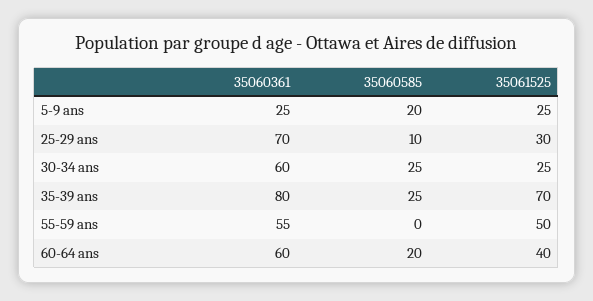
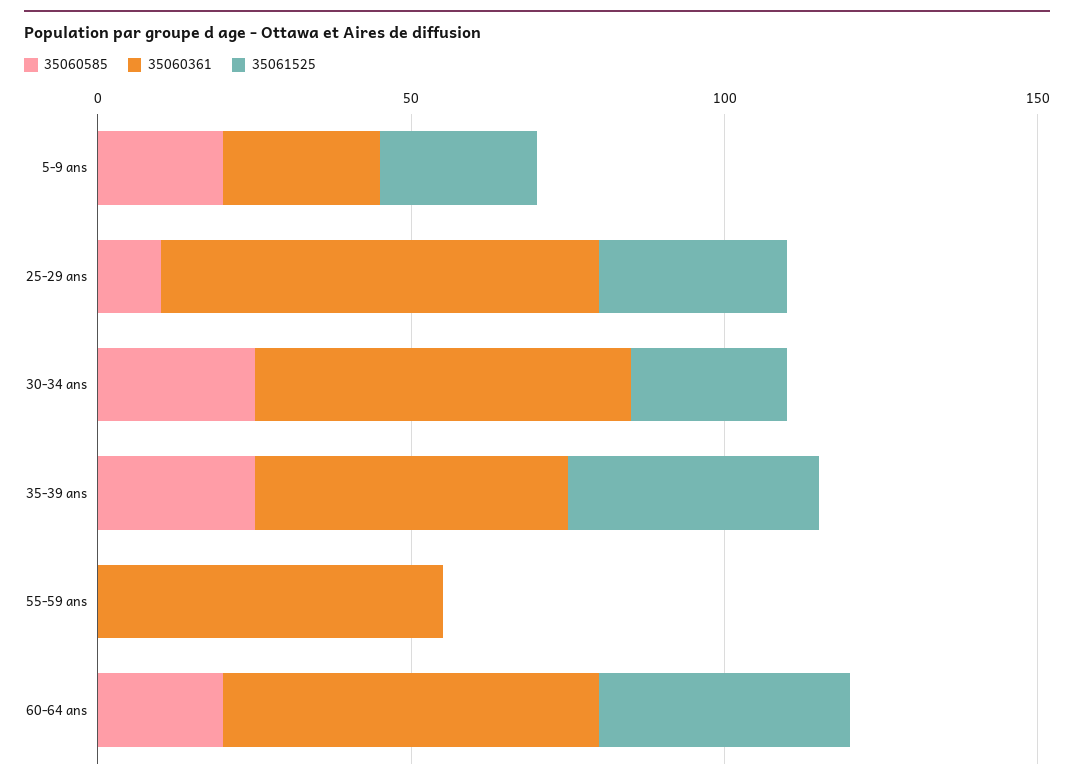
35060361, 35-39 ans: 80 -> 50
35061525, 35-39 ans: 70 -> 40
35061525, 55-59 ans: 50 -> 0

